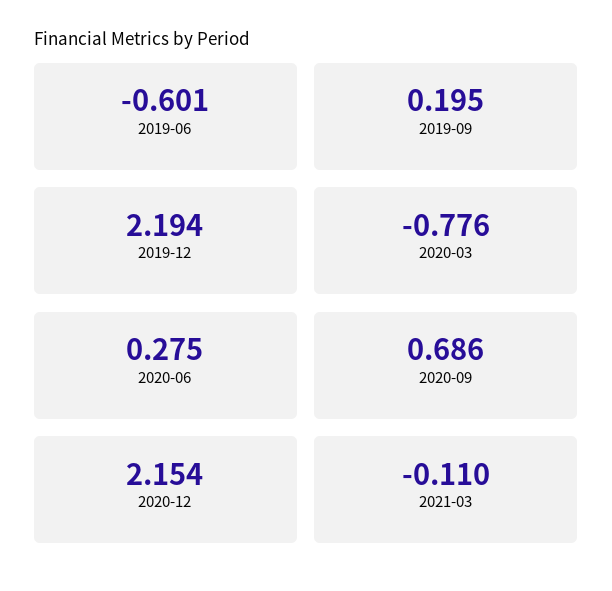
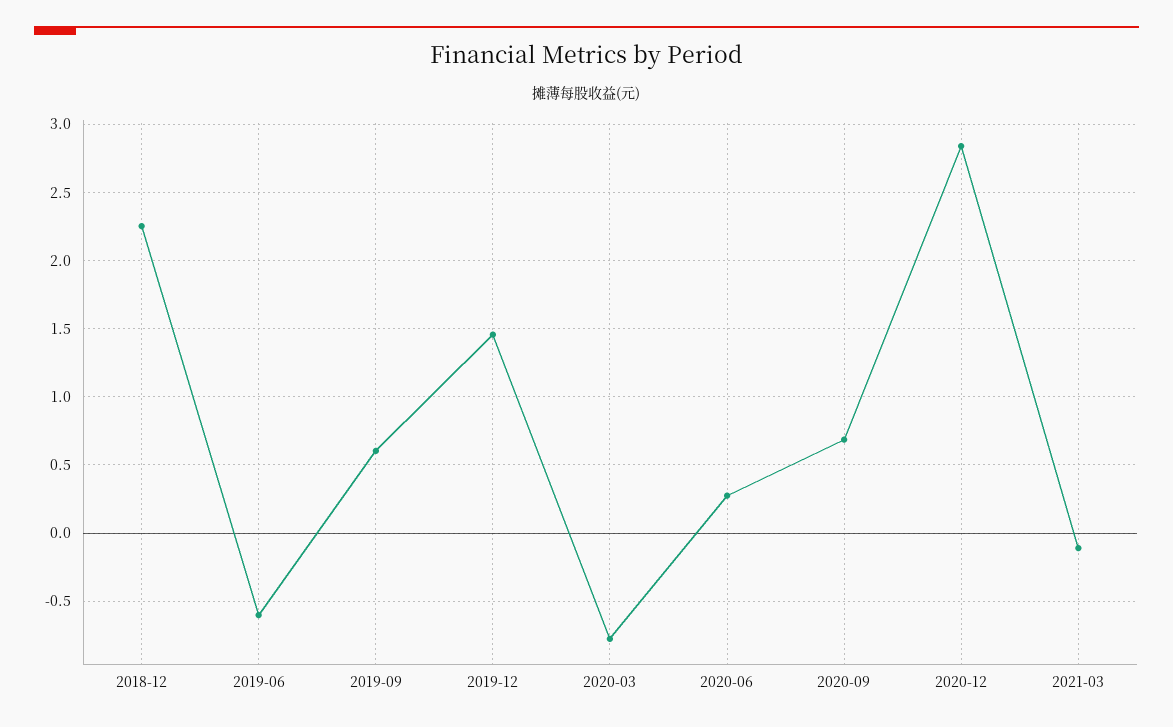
2019-09: 0.195 -> 0.6
2019-12: 2.194 -> 1.45
2020-12: 2.154 -> 2.85
2018-12: none -> 2.25

